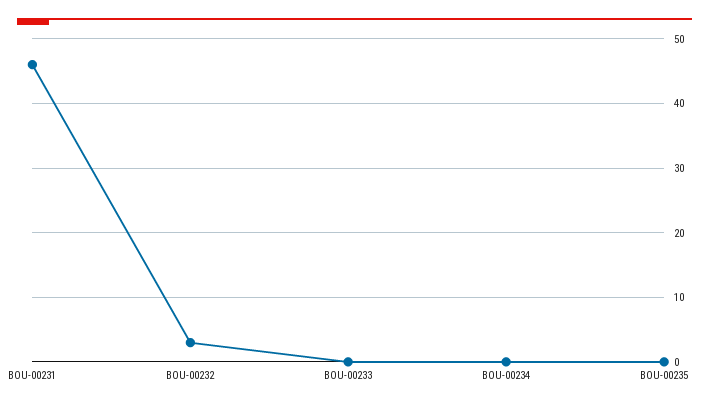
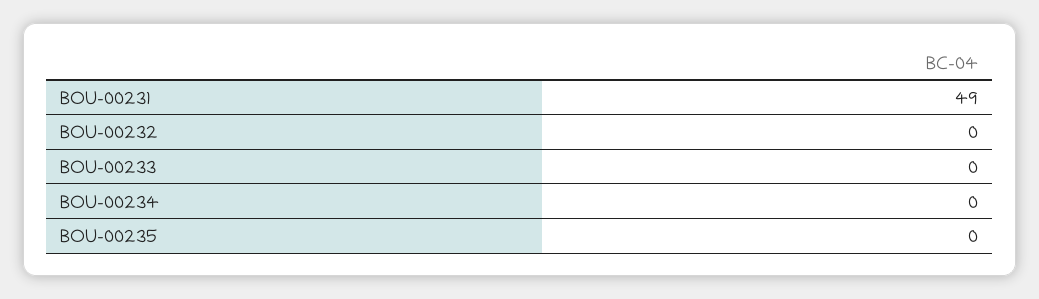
BOU-00231: 46 -> 49
BOU-00232: 3 -> 0

